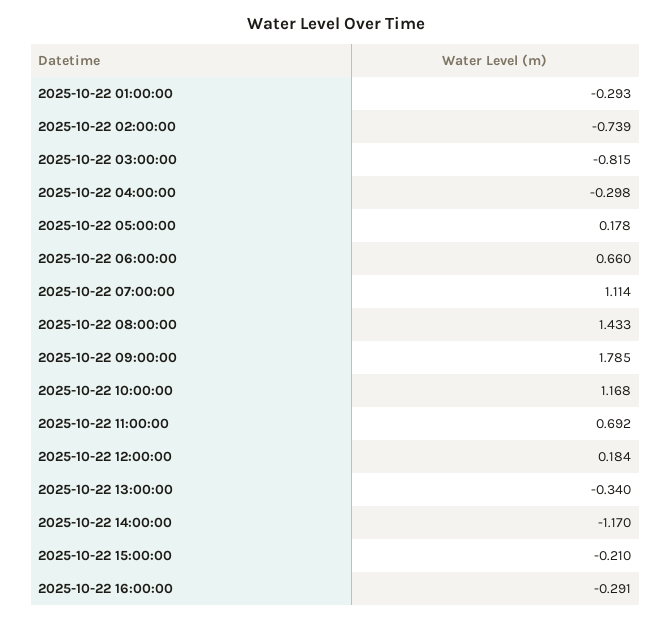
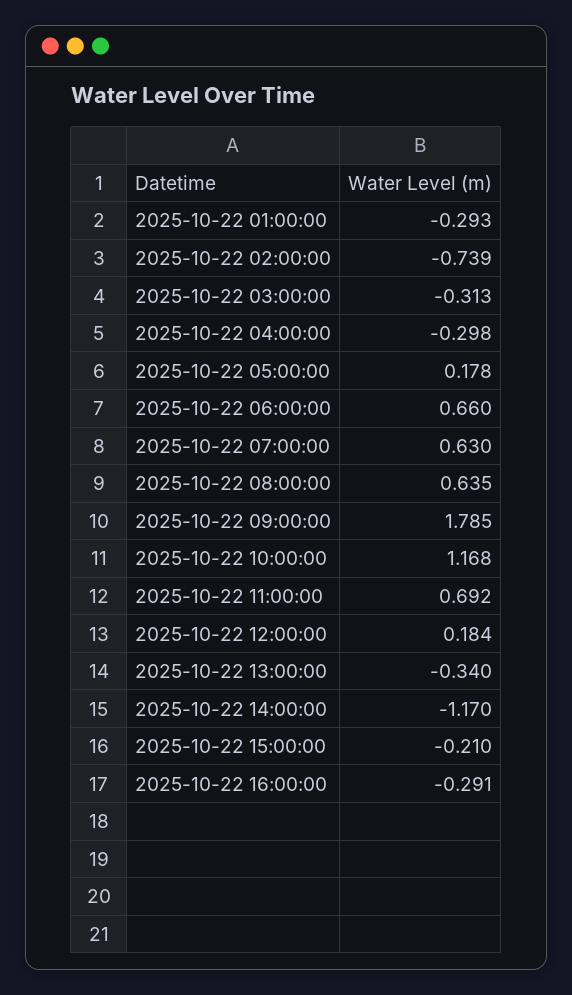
2025-10-22 03:00:00: -0.815 -> -0.313
2025-10-22 07:00:00: 1.114 -> 0.63
2025-10-22 08:00:00: 1.433 -> 0.635

